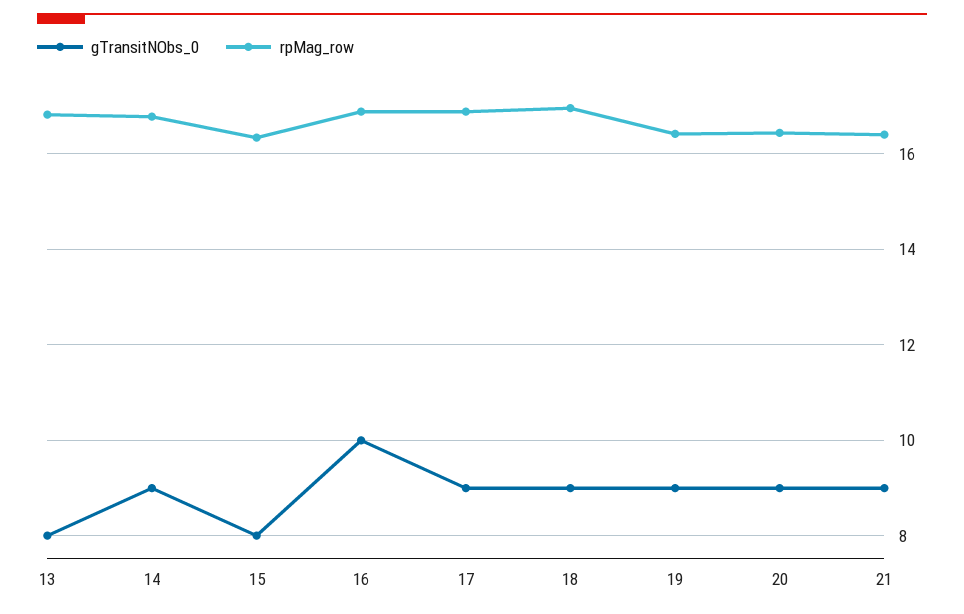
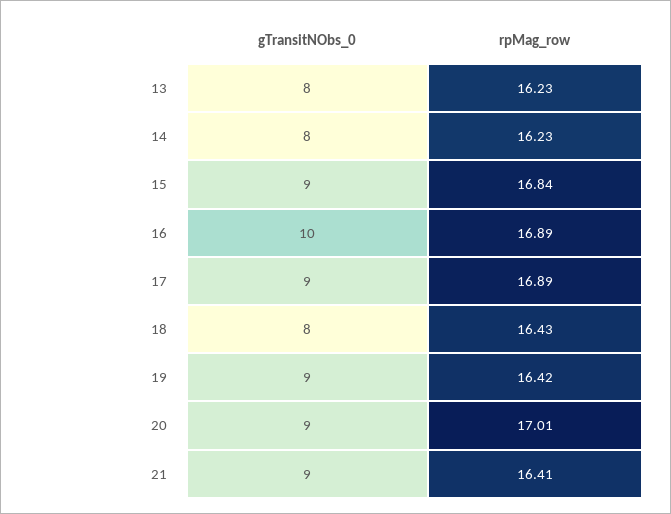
rpMag_row, 13: 16.8 -> 16.23
gTransitNObs_0, 14: 9 -> 8
rpMag_row, 14: 16.8 -> 16.23
gTransitNObs_0, 15: 8 -> 9
rpMag_row, 15: 16.4 -> 16.84
gTransitNObs_0, 18: 9 -> 8
rpMag_row, 18: 17 -> 16.43
rpMag_row, 20: 16.4 -> 17.01

